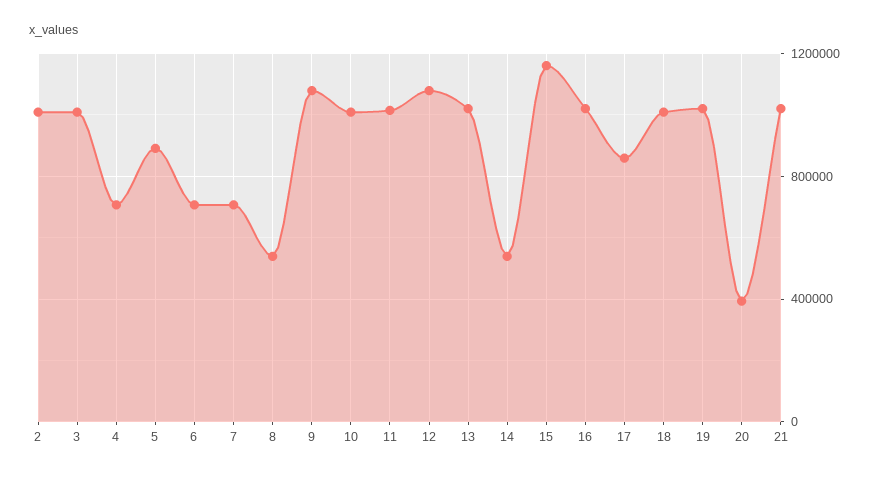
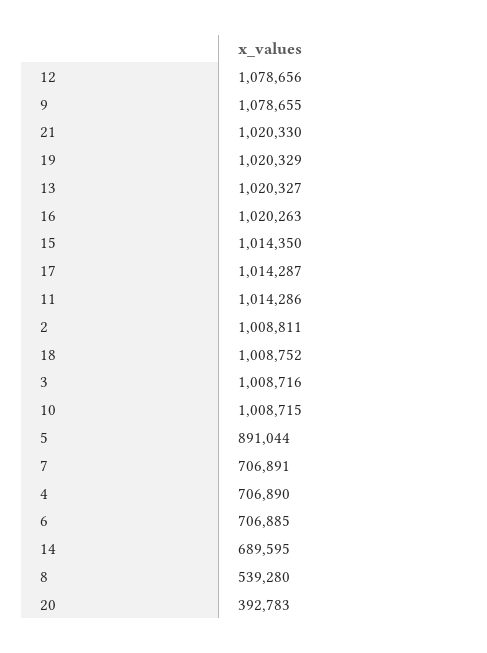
14: 550000 -> 689595
15: 1150000 -> 1014350
17: 850000 -> 1014287

